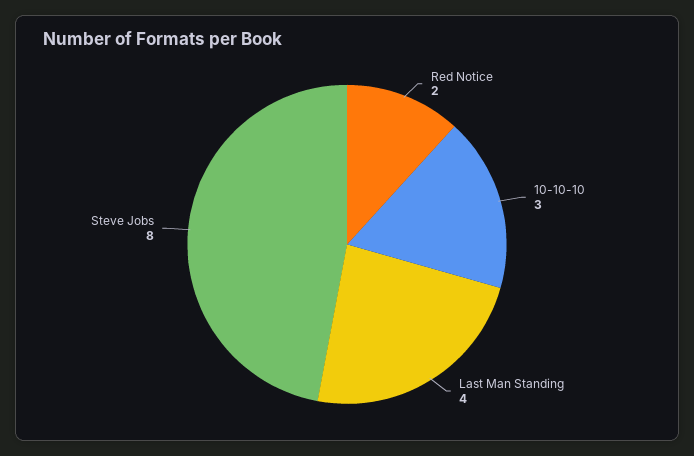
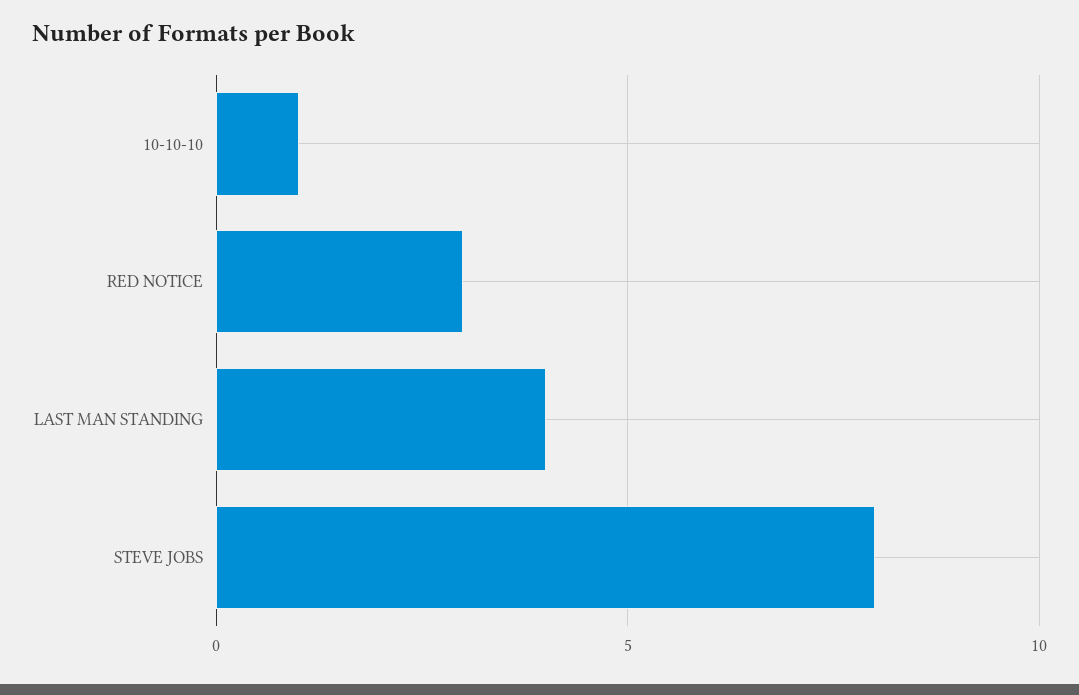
Red Notice: 2 -> 3
10-10-10: 3 -> 1

